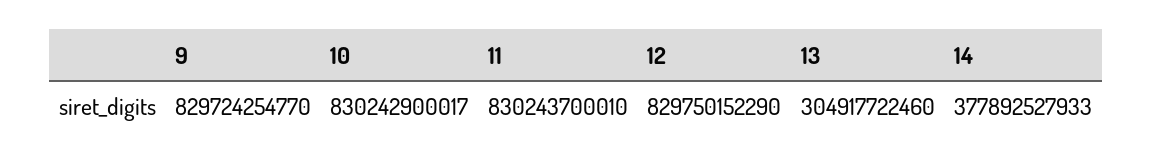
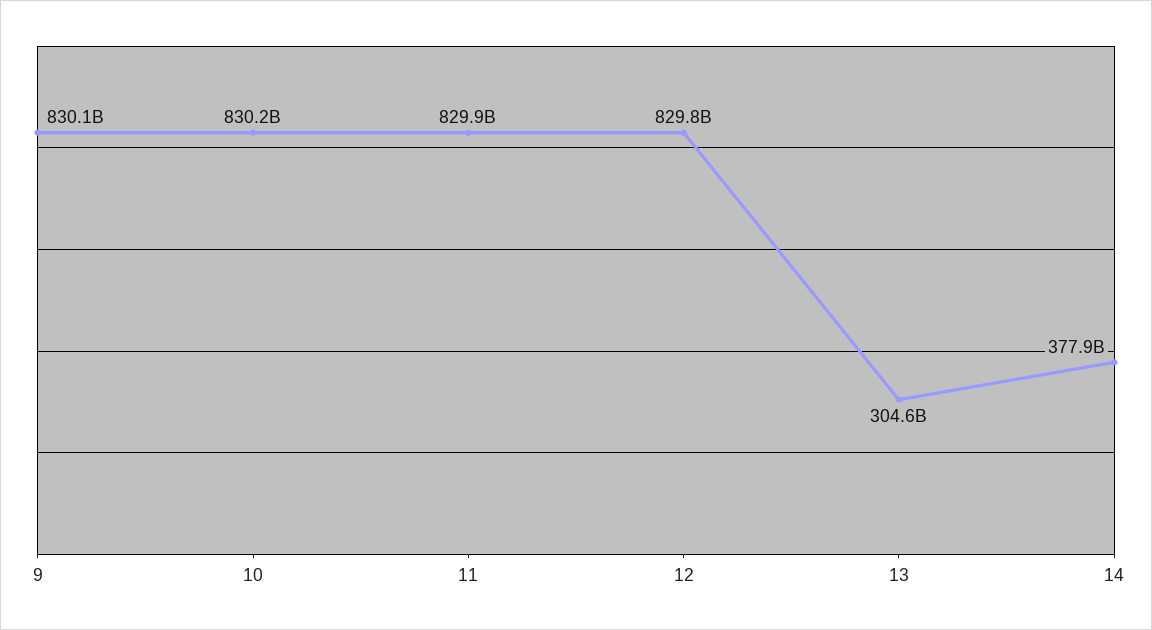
9: 829724254770 -> 830100000000
11: 830243700010 -> 829900000000
13: 304917722460 -> 304600000000

